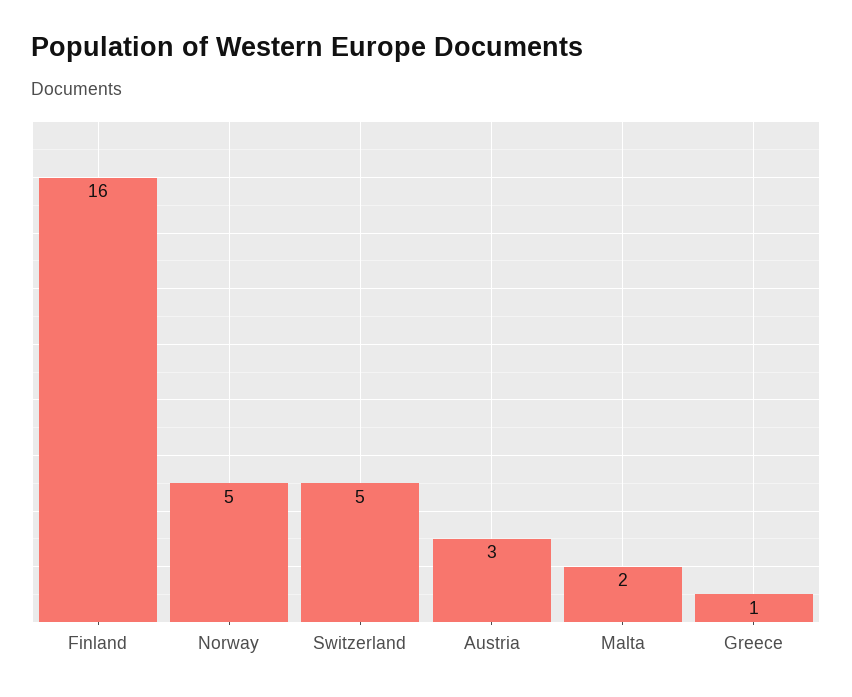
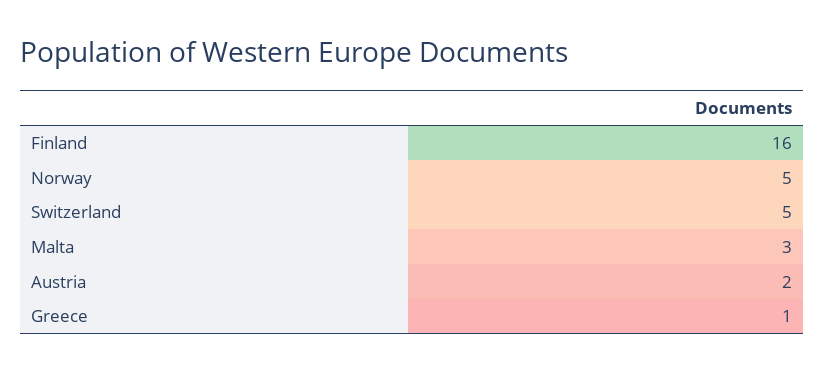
Austria: 3 -> 2
Malta: 2 -> 3

